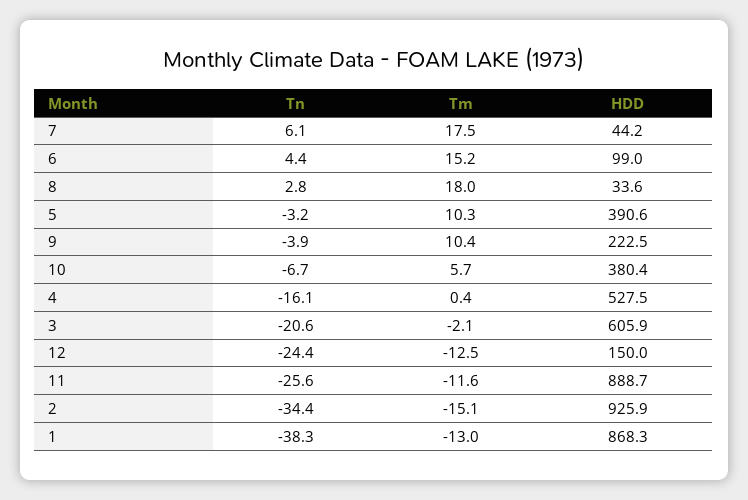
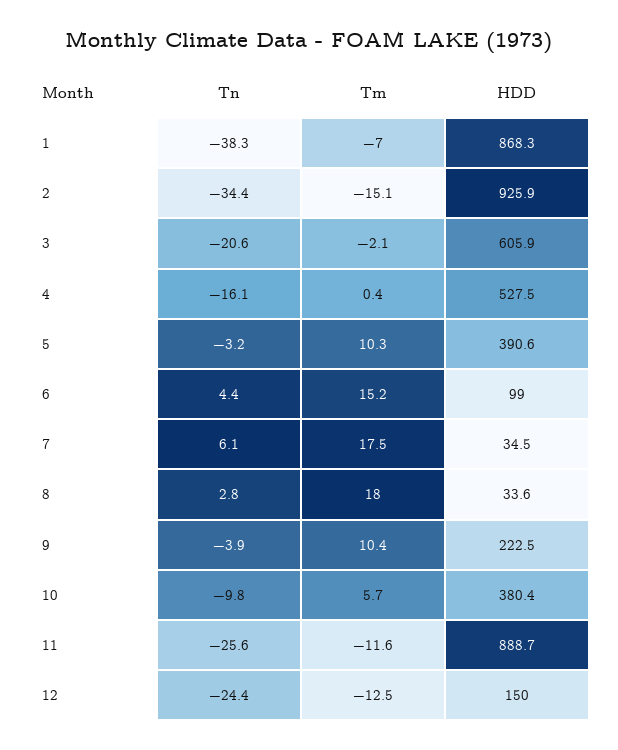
HDD, 7: 44.2 -> 34.5
Tn, 10: -6.7 -> -9.8
Tm, 1: -13 -> -7

